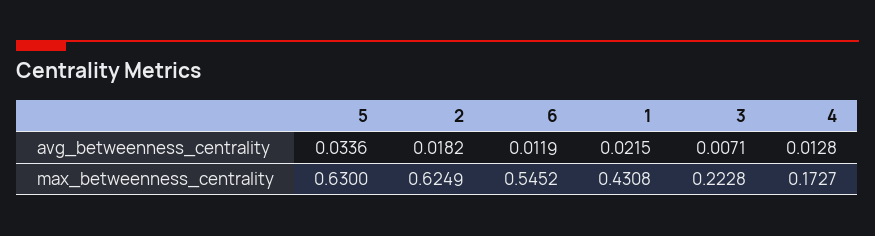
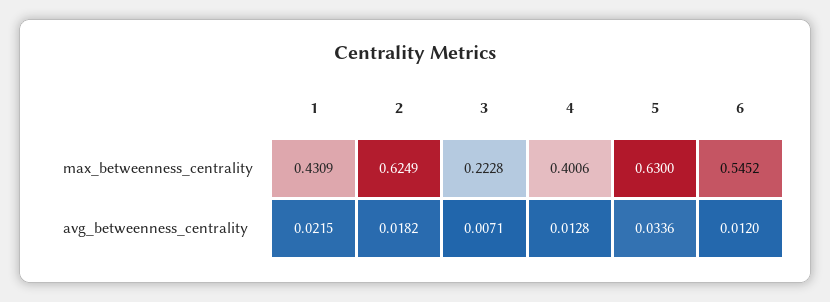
6, avg_betweenness_centrality: 0.0119 -> 0.012
1, max_betweenness_centrality: 0.4308 -> 0.4309
4, max_betweenness_centrality: 0.1727 -> 0.4006

